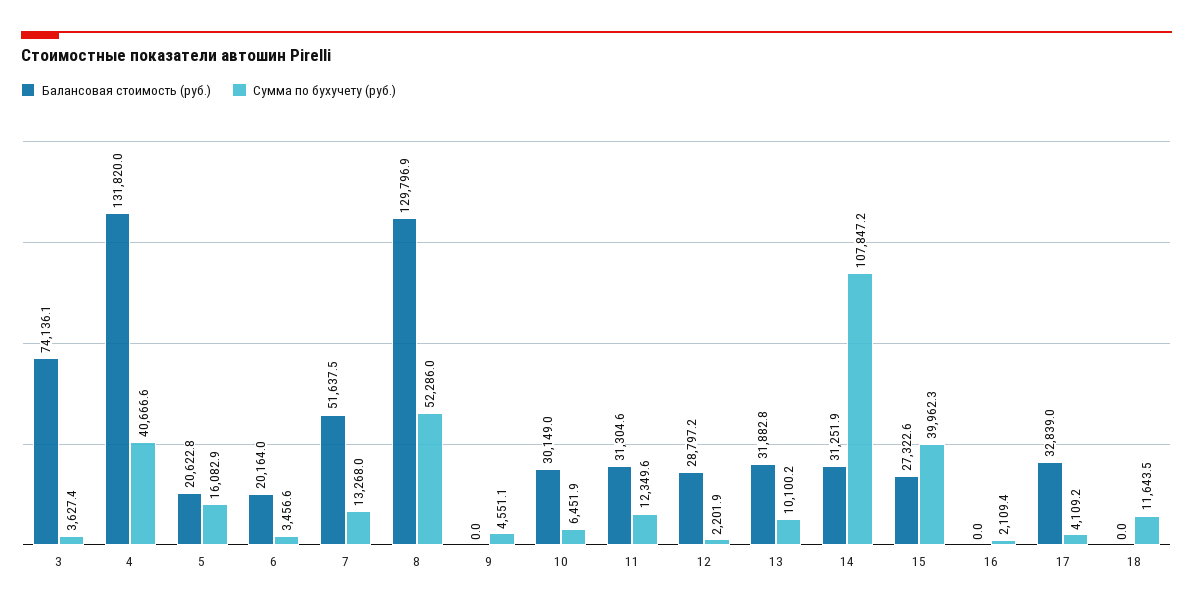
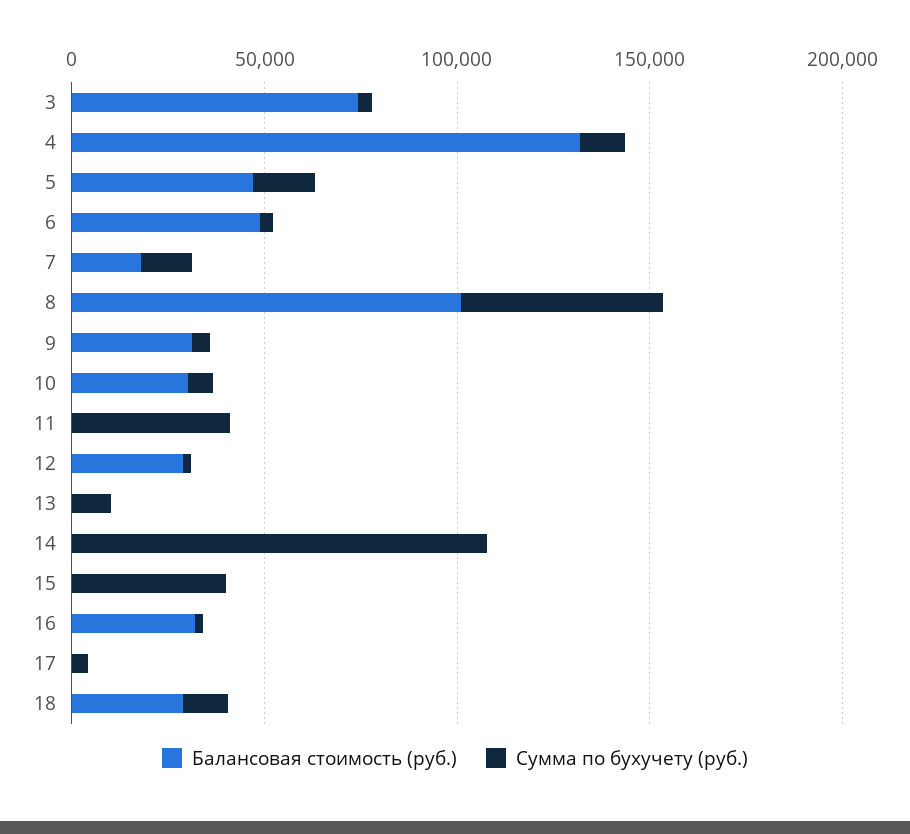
Сумма по бухучету (руб.), 4: 40666.6 -> 10000
Балансовая стоимость (руб.), 5: 20622.8 -> 50000
Балансовая стоимость (руб.), 6: 20164 -> 50000
Балансовая стоимость (руб.), 7: 51637.5 -> 20000
Балансовая стоимость (руб.), 8: 129796.9 -> 100000
Балансовая стоимость (руб.), 9: 0 -> 30000
Балансовая стоимость (руб.), 11: 31304.6 -> 0
Сумма по бухучету (руб.), 11: 12349.6 -> 40000
Балансовая стоимость (руб.), 13: 31882.8 -> 0
Балансовая стоимость (руб.), 14: 31251.9 -> 0
Балансовая стоимость (руб.), 15: 27322.6 -> 0
Балансовая стоимость (руб.), 16: 0 -> 30000
Балансовая стоимость (руб.), 17: 32839 -> 0
Балансовая стоимость (руб.), 18: 0 -> 30000

